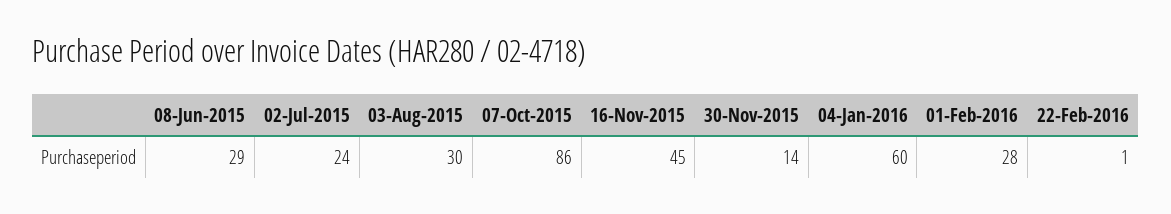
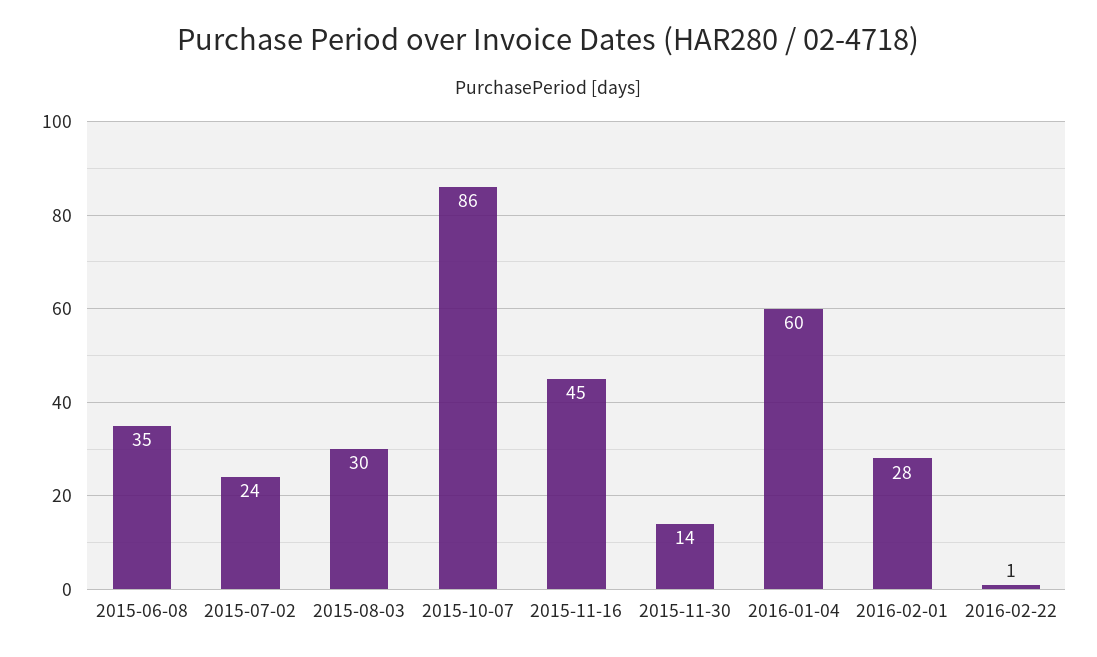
08-Jun-2015: 29 -> 35

